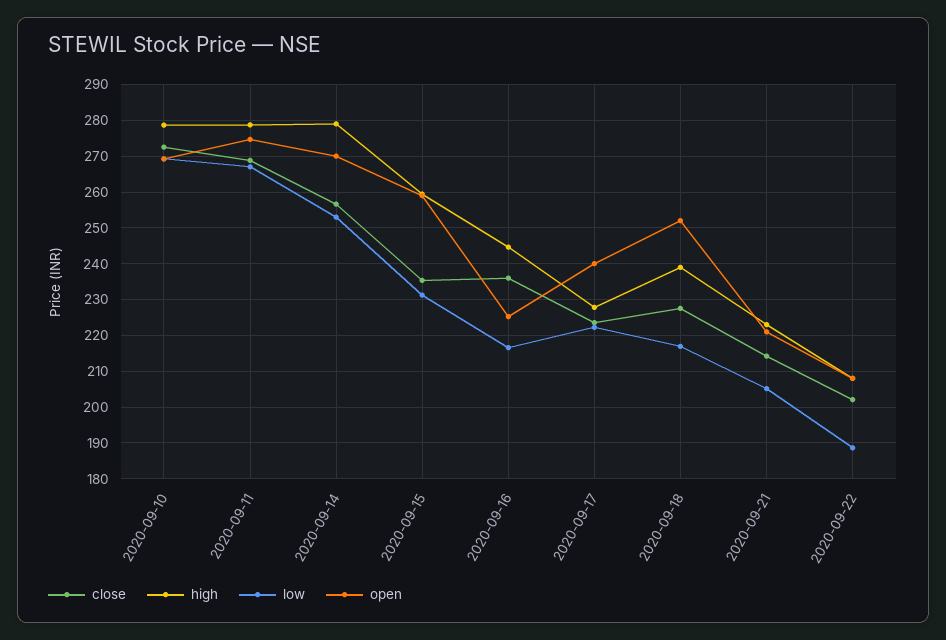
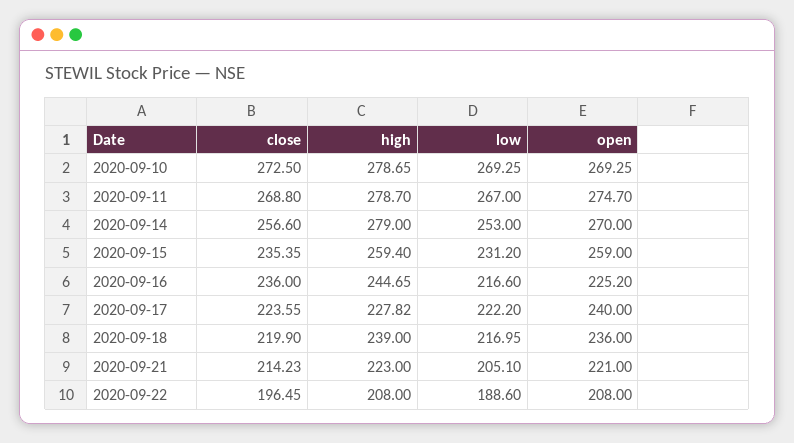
close, 2020-09-18: 228 -> 219.9
open, 2020-09-18: 252 -> 236
close, 2020-09-22: 202 -> 196.45

